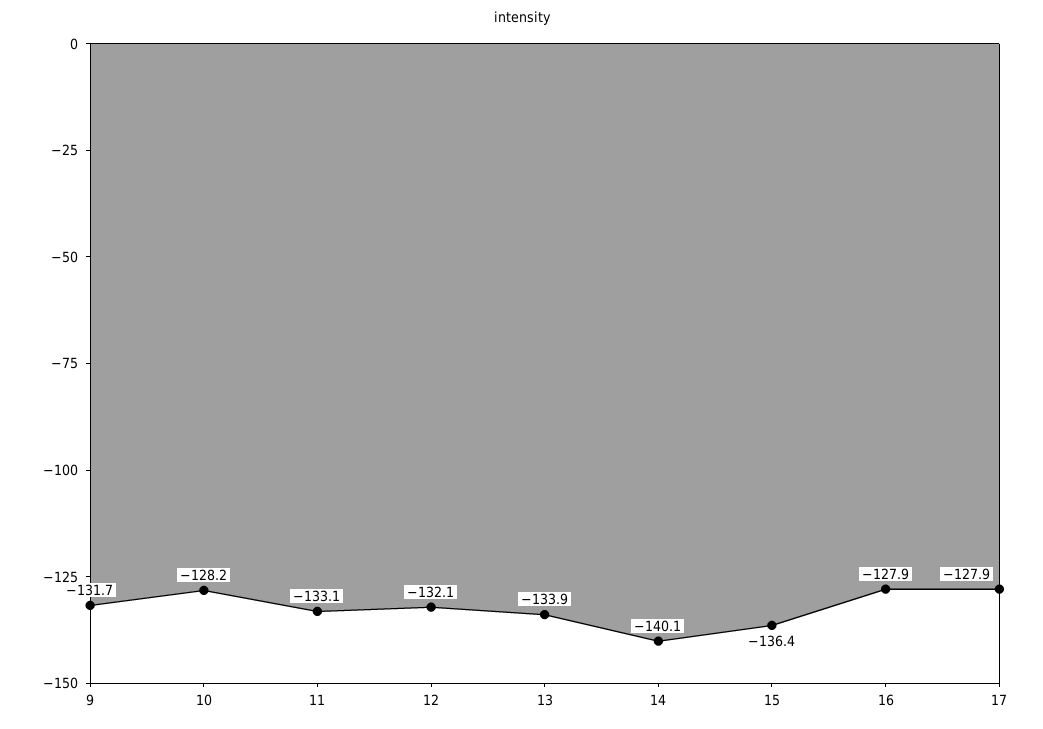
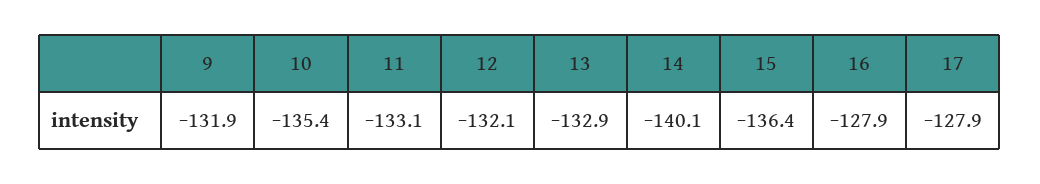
9: -131.7 -> -131.9
10: -128.2 -> -135.4
13: -133.9 -> -132.9

